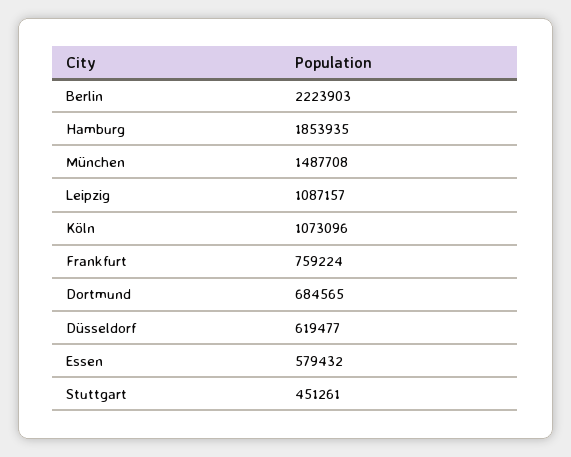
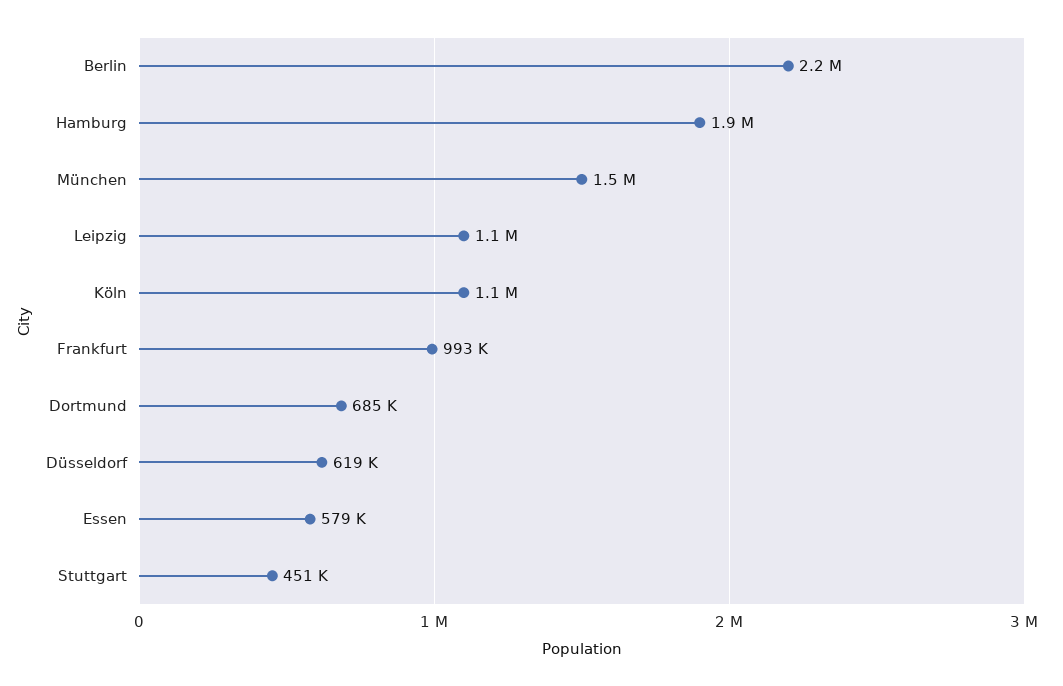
Frankfurt: 759224 -> 993000

